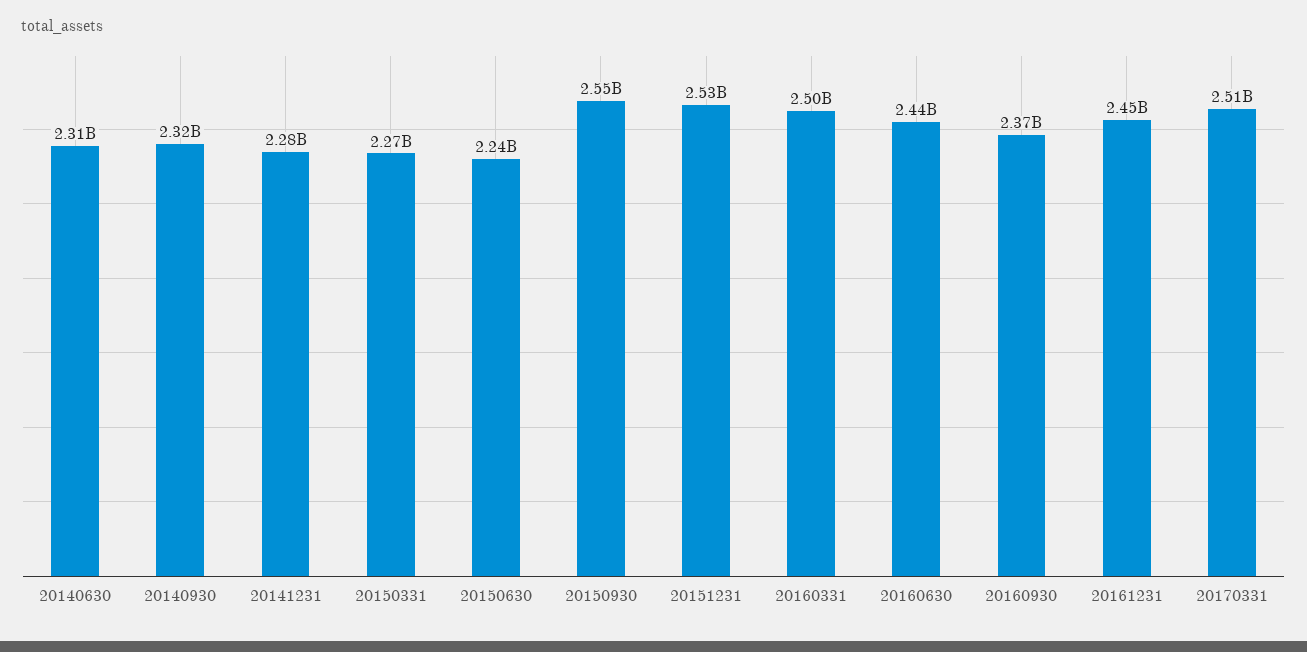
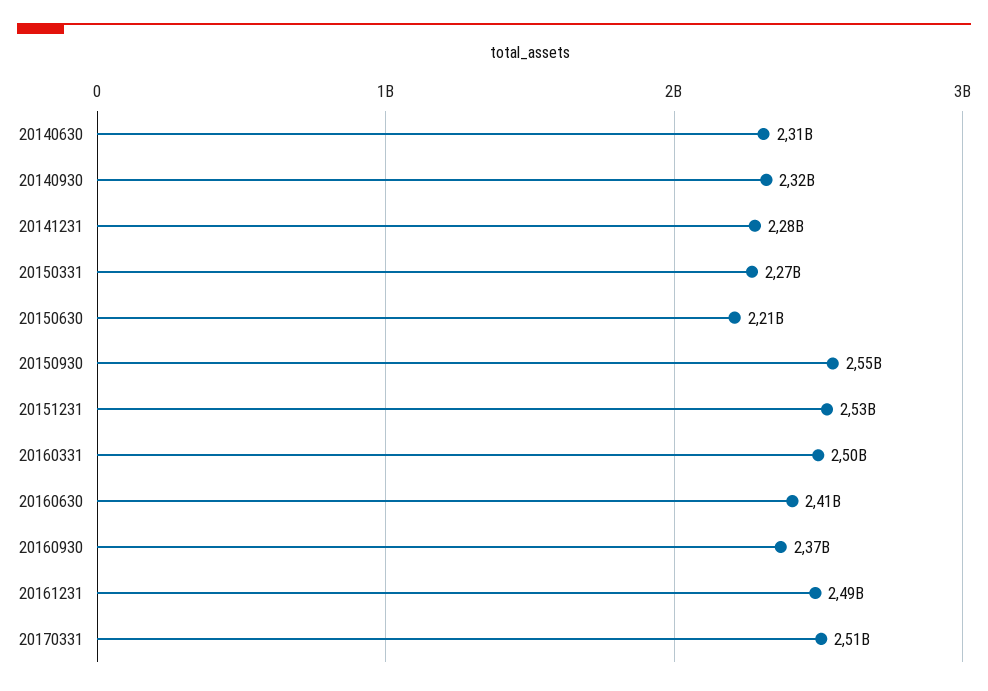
20150630: 2240000000 -> 2210000000
20160630: 2440000000 -> 2410000000
20161231: 2450000000 -> 2490000000

